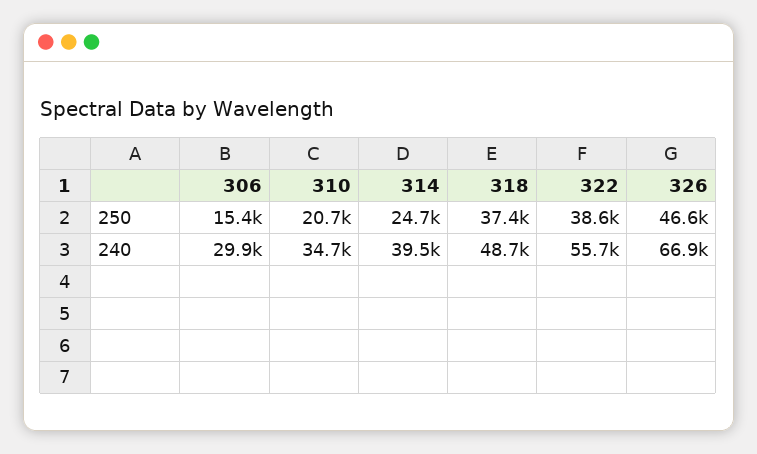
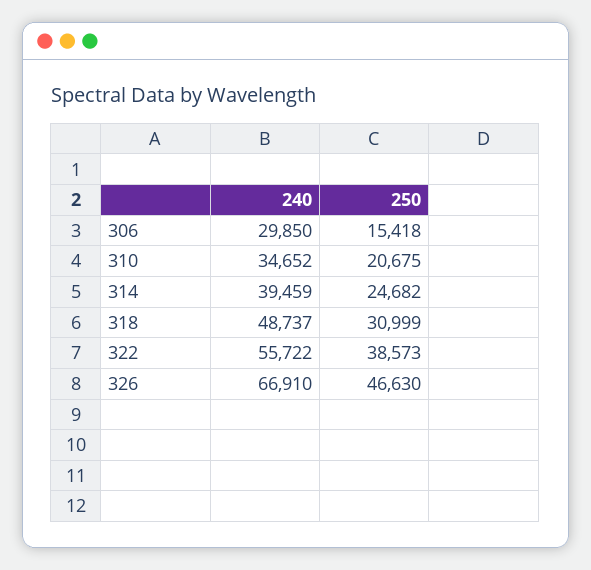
318, 250: 37400 -> 30999

